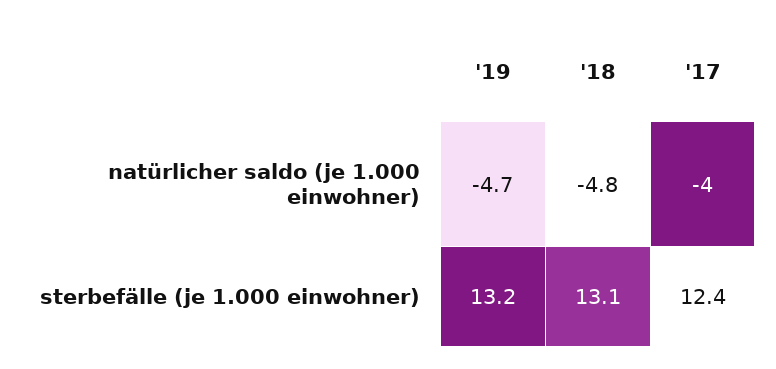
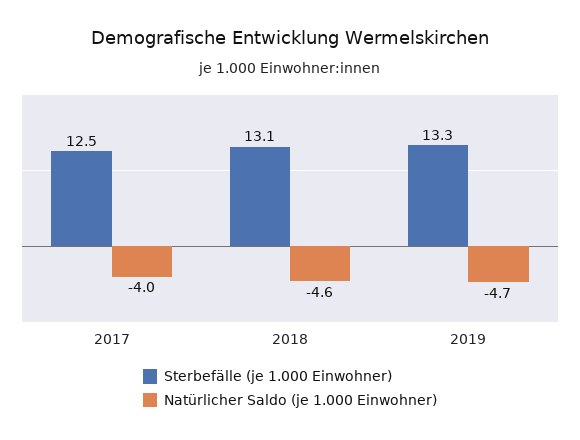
natürlicher saldo (je 1.000 einwohner), '18: -4.8 -> -4.6
sterbefälle (je 1.000 einwohner), '19: 13.2 -> 13.3
sterbefälle (je 1.000 einwohner), '17: 12.4 -> 12.5

